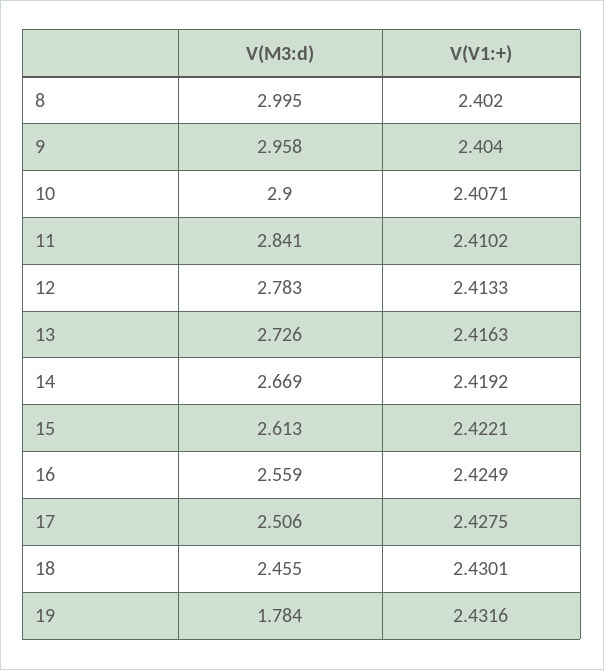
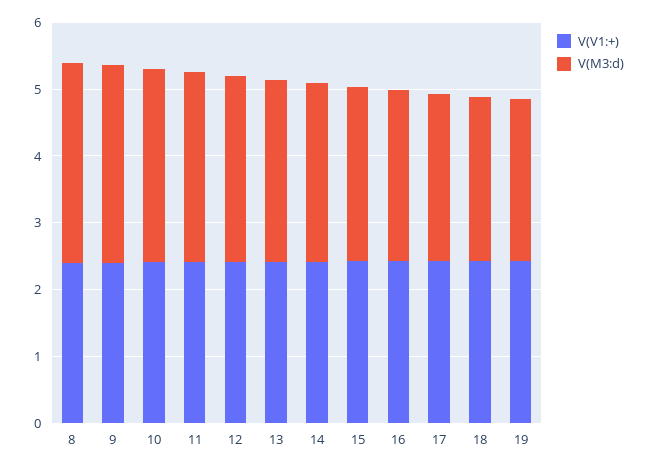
V(M3:d), 19: 1.784 -> 2.4

